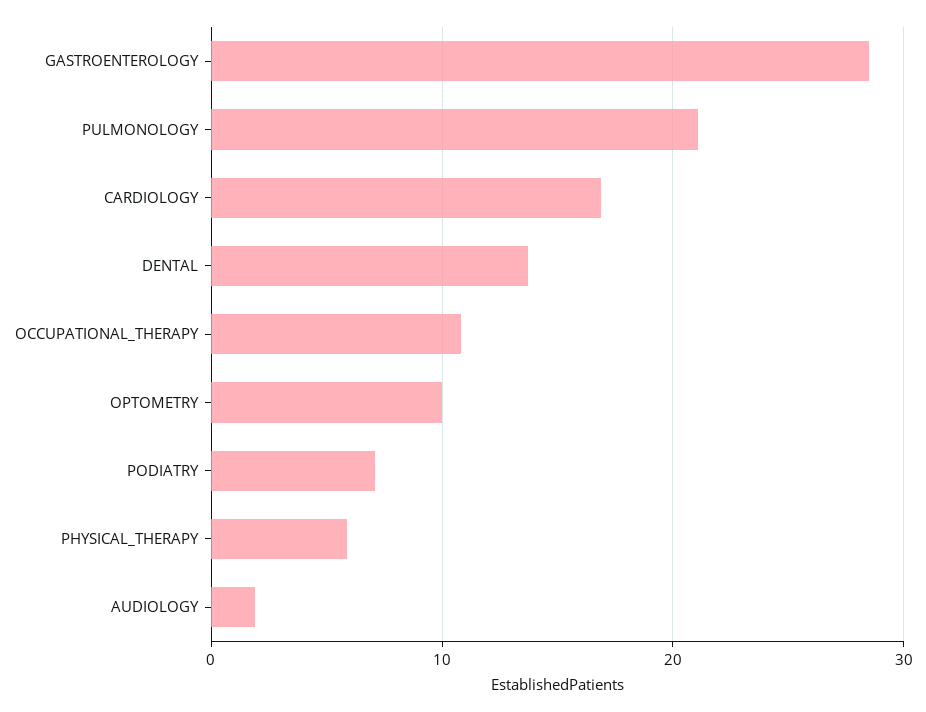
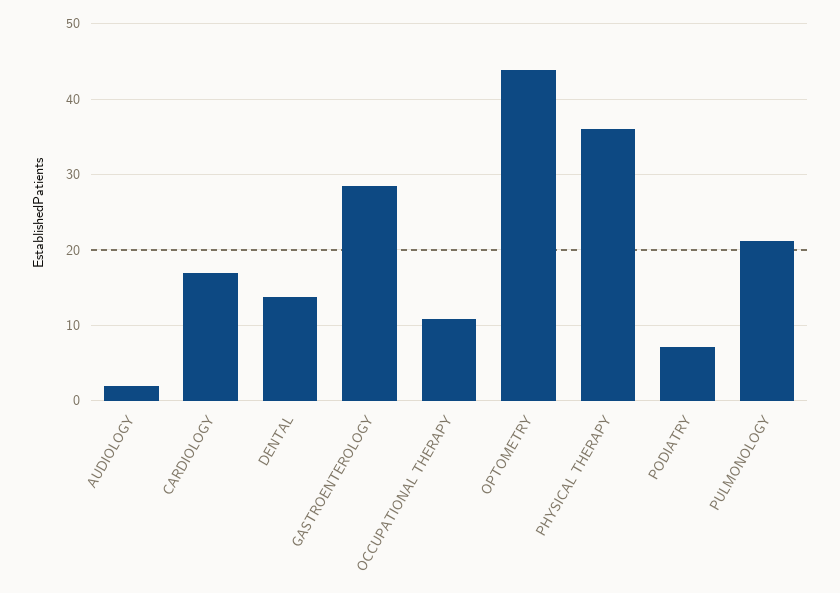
OPTOMETRY: 10 -> 44
PHYSICAL_THERAPY: 6 -> 36

